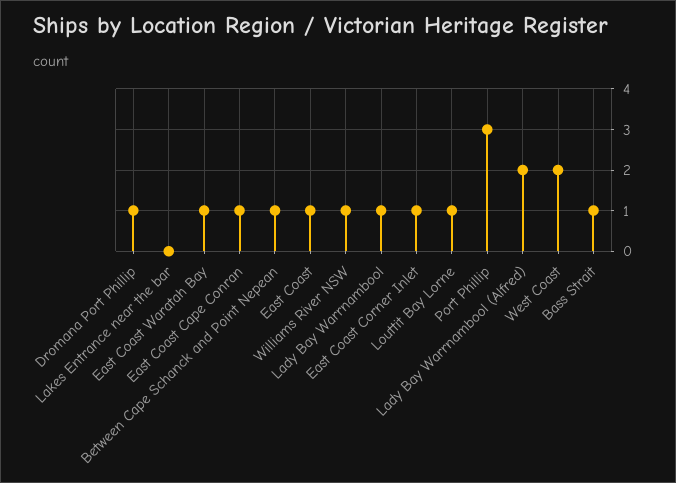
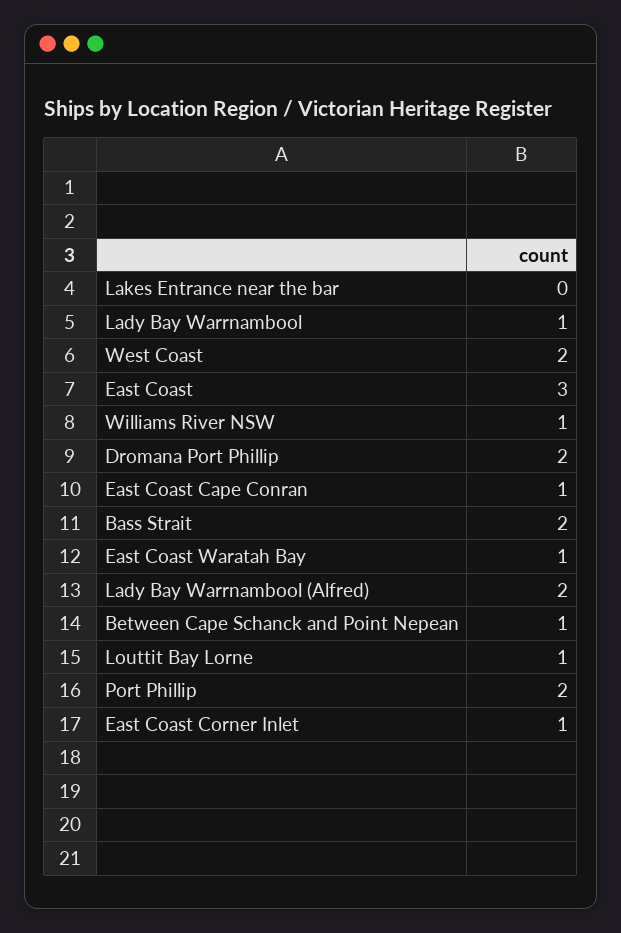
Dromana Port Phillip: 1 -> 2
East Coast: 1 -> 3
Port Phillip: 3 -> 2
Bass Strait: 1 -> 2

